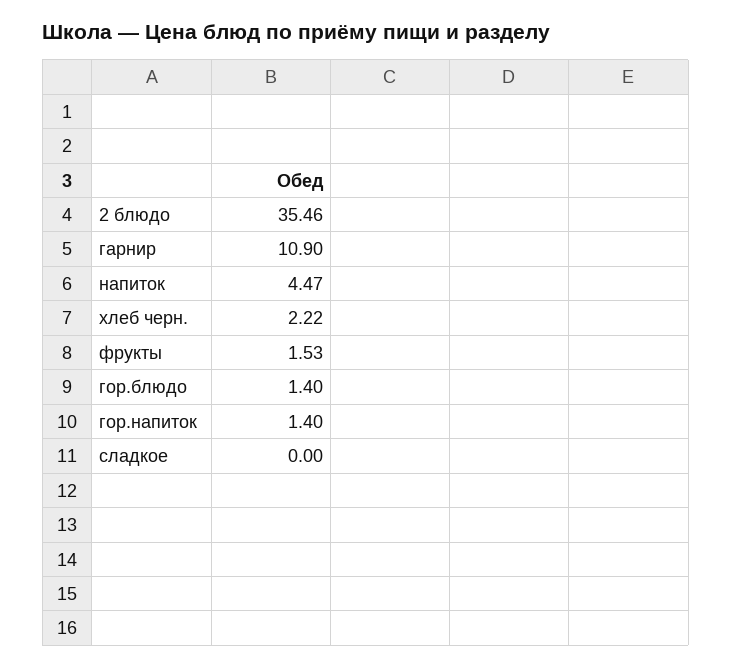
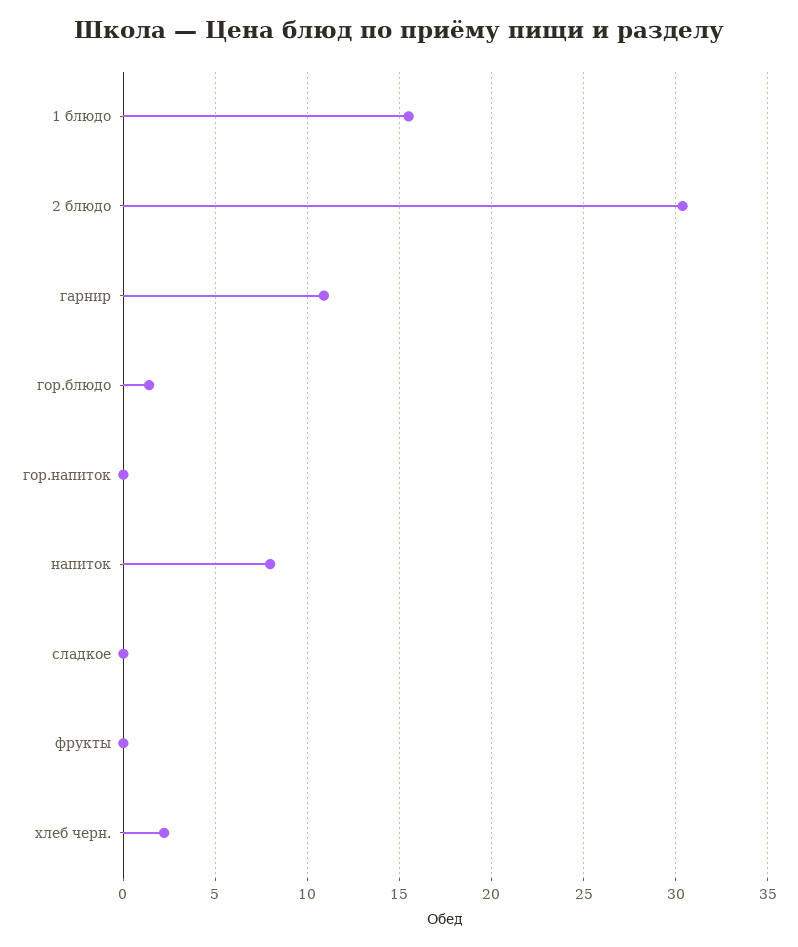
2 блюдо: 35.46 -> 30.5
напиток: 4.47 -> 8
фрукты: 1.53 -> 0
гор.напиток: 1.4 -> 0
1 блюдо: none -> 15.5

